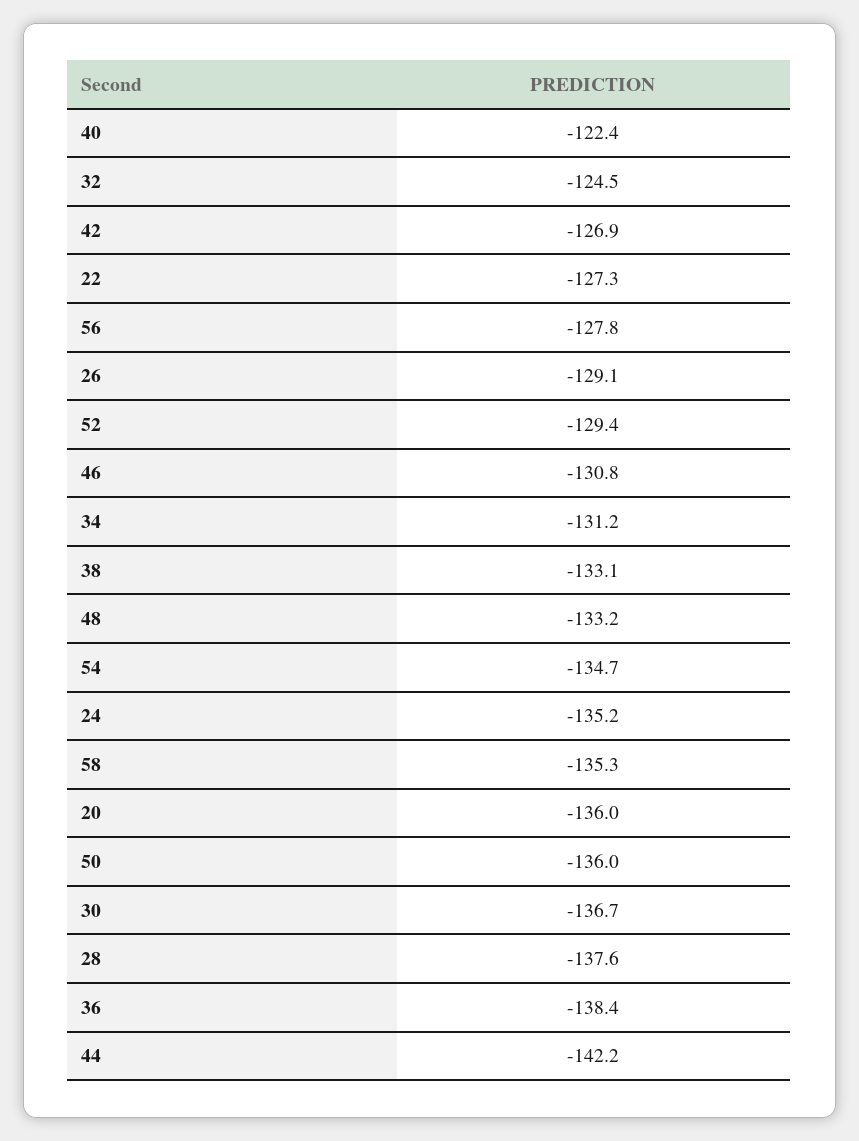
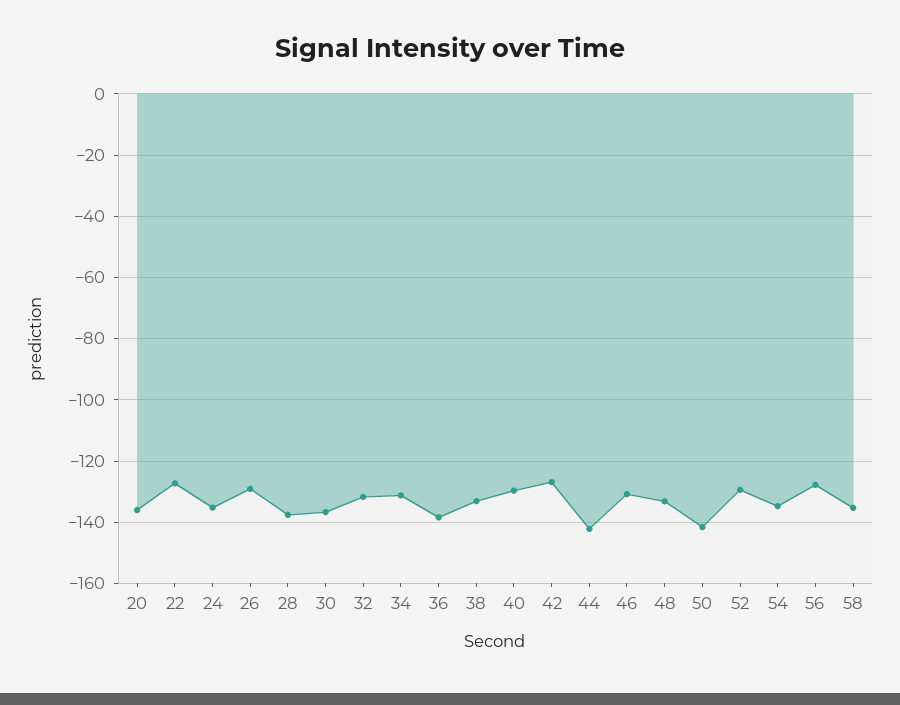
40: -122.4 -> -130
32: -124.5 -> -132
50: -136 -> -142

